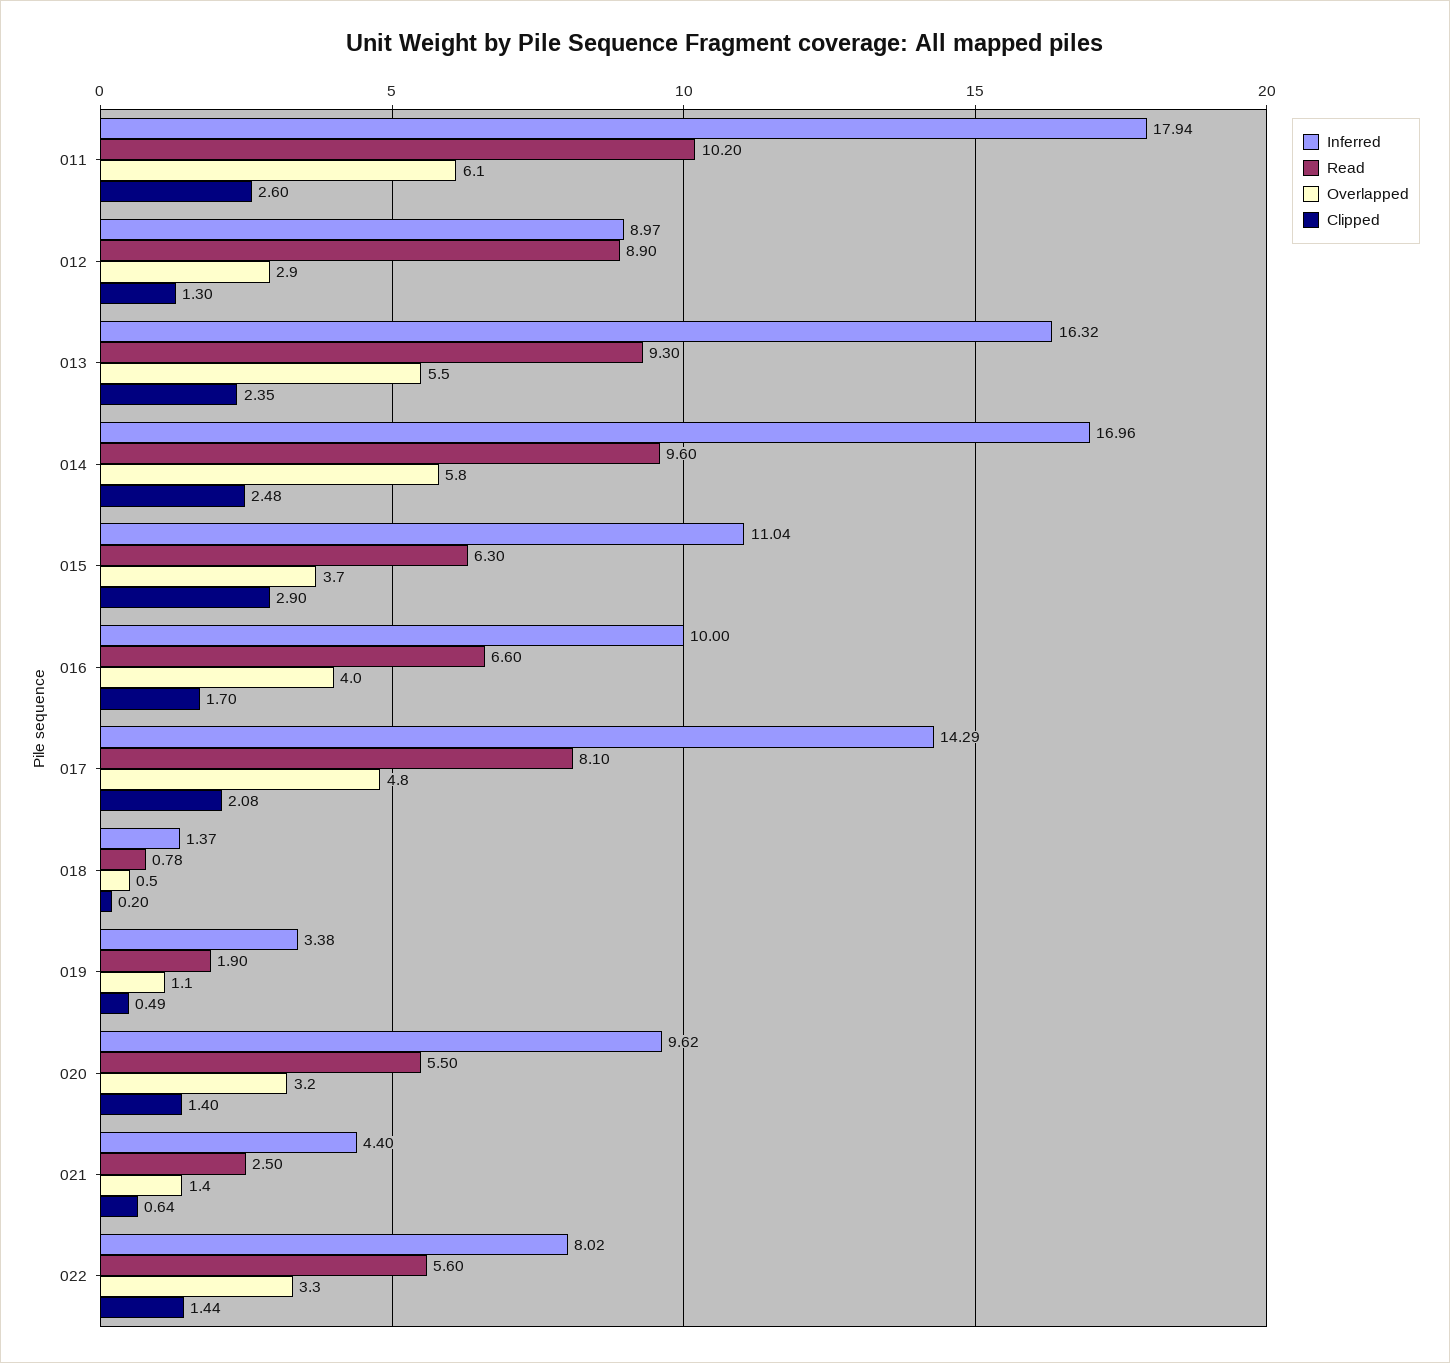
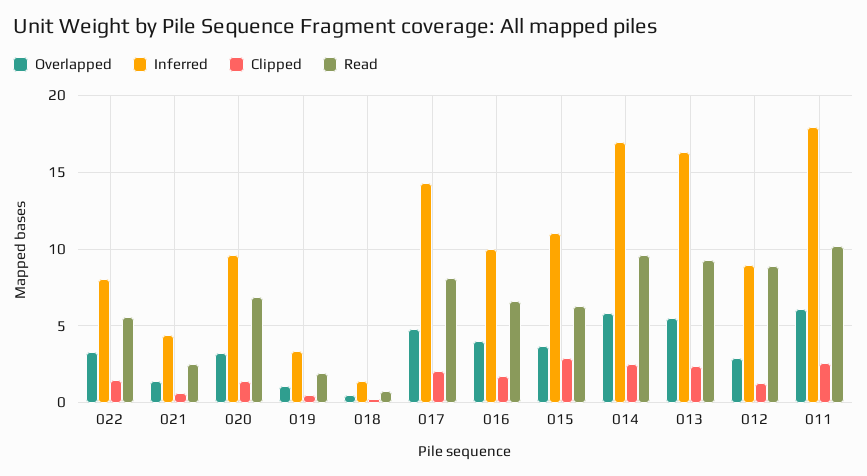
Read, 020: 5.5 -> 7

